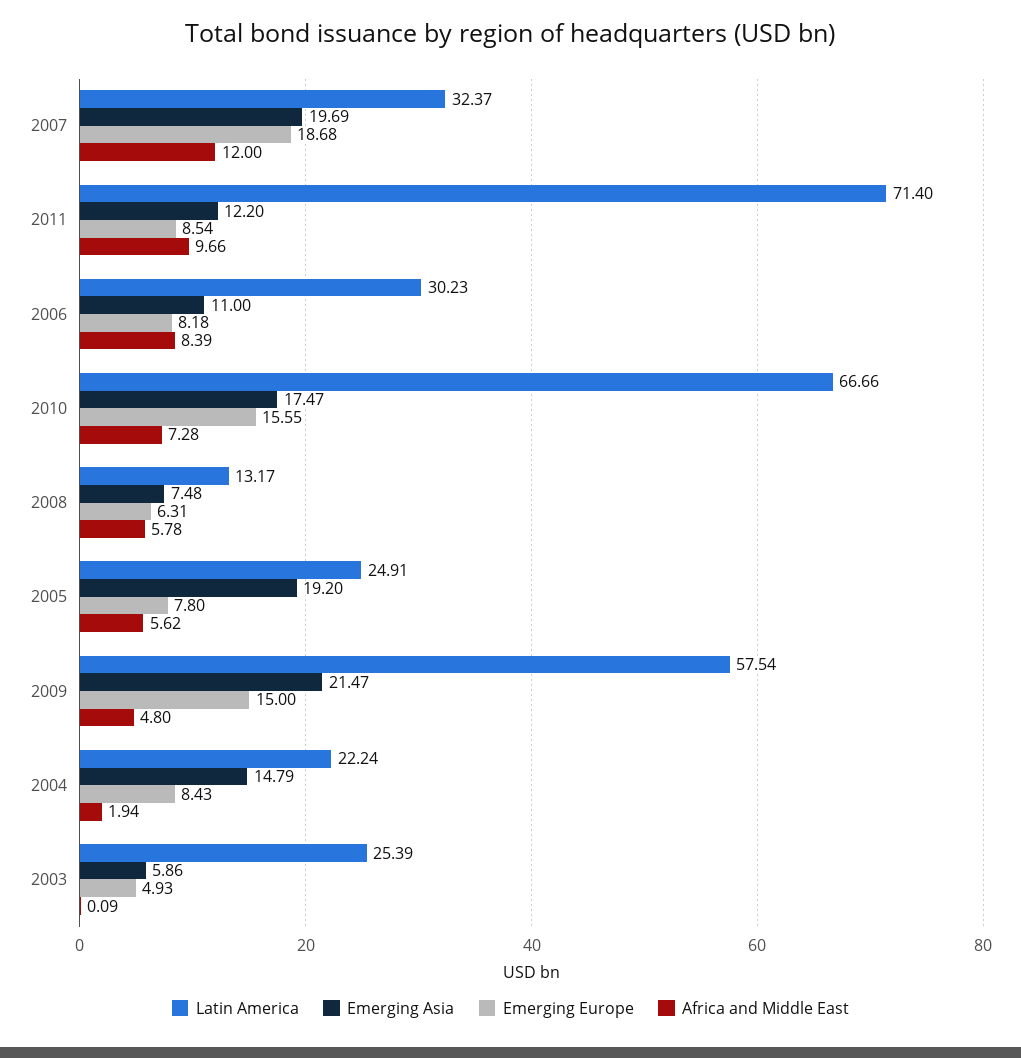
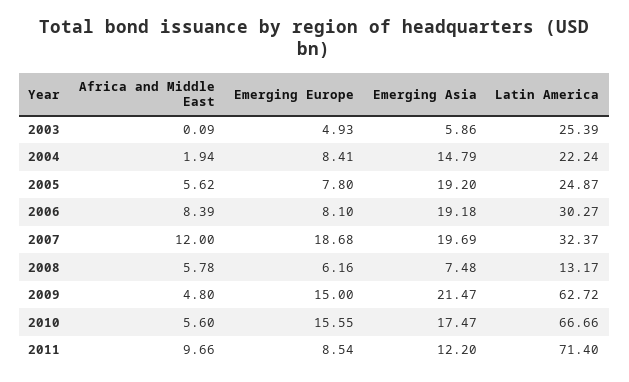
Latin America, 2006: 30.23 -> 30.27
Emerging Asia, 2006: 11 -> 19.18
Emerging Europe, 2006: 8.18 -> 8.1
Africa and Middle East, 2010: 7.28 -> 5.6
Emerging Europe, 2008: 6.31 -> 6.16
Latin America, 2005: 24.91 -> 24.87
Latin America, 2009: 57.54 -> 62.72
Emerging Europe, 2004: 8.43 -> 8.41

